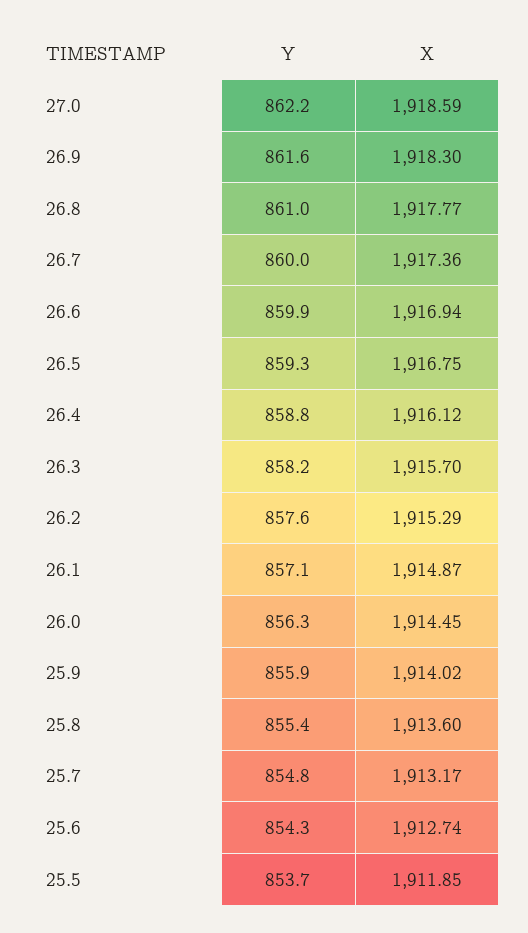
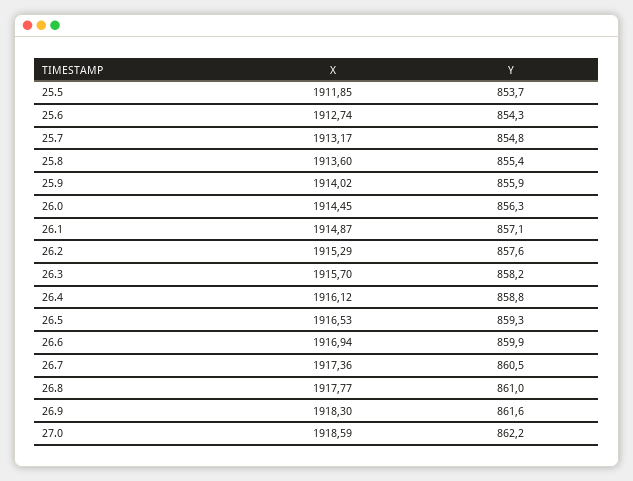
Y, 26.7: 860 -> 860.5
X, 26.5: 1916.75 -> 1916.53

